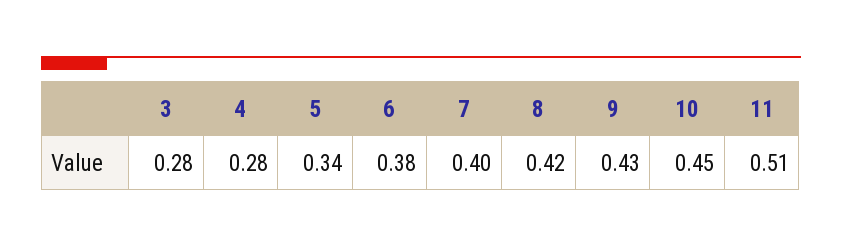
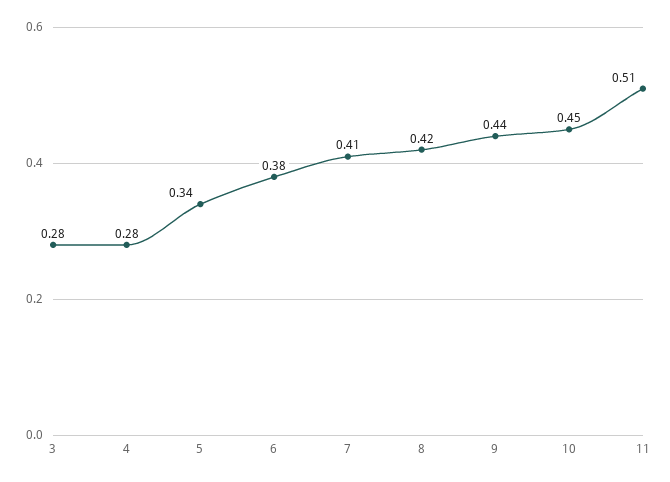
7: 0.4 -> 0.41
9: 0.43 -> 0.44

